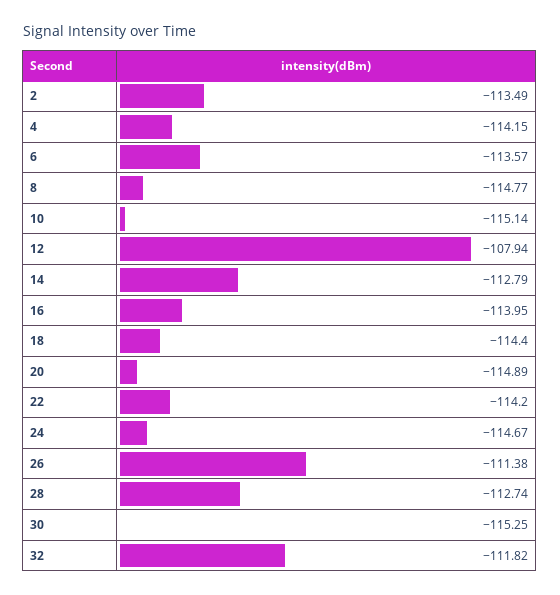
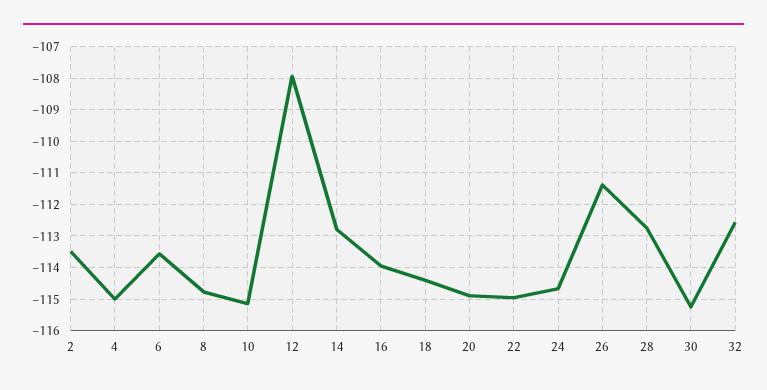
4: -114.15 -> -115
22: -114.2 -> -115
32: -111.82 -> -112.6

